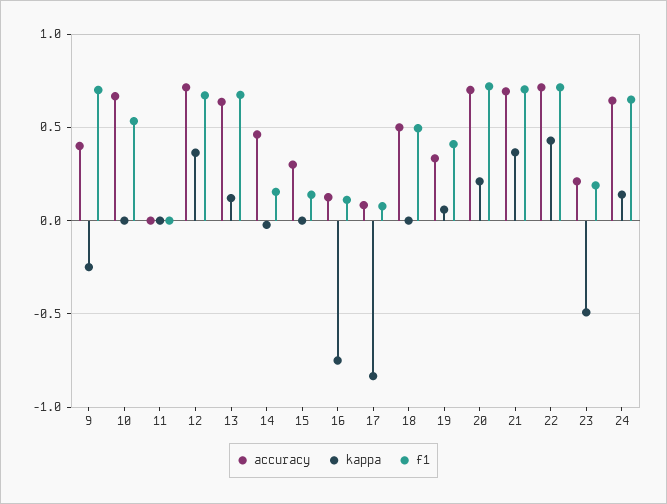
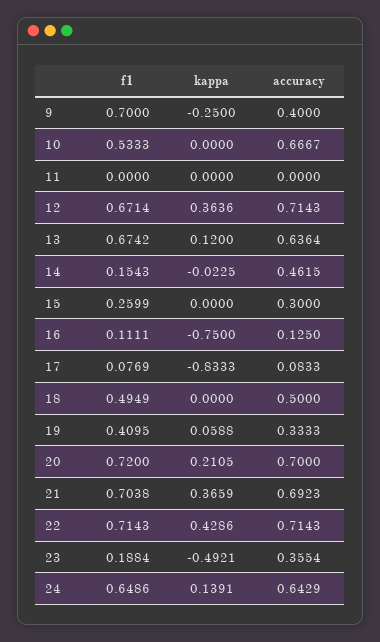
f1, 15: 0.15 -> 0.2599
accuracy, 23: 0.2 -> 0.3554

